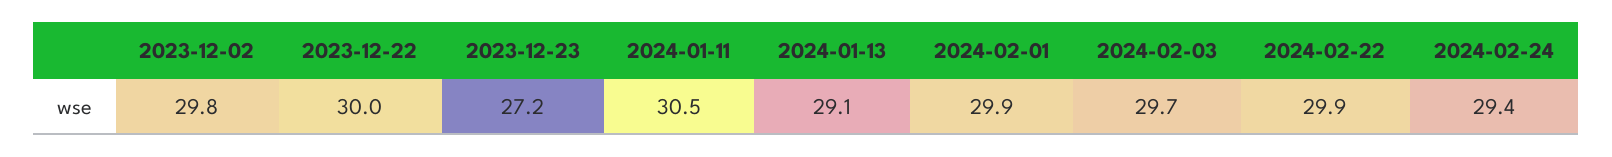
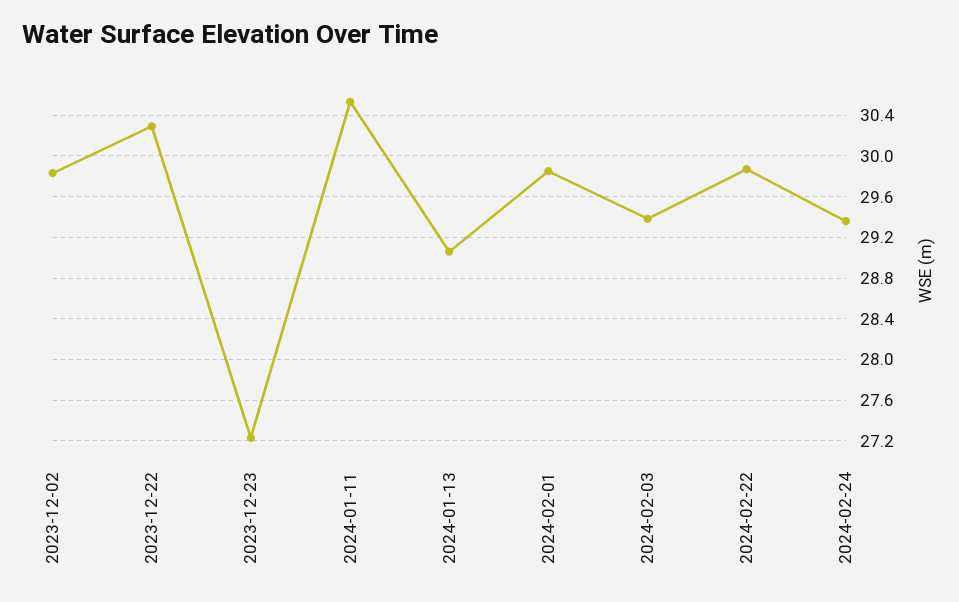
2023-12-22: 30 -> 30.3
2024-02-03: 29.7 -> 29.4

